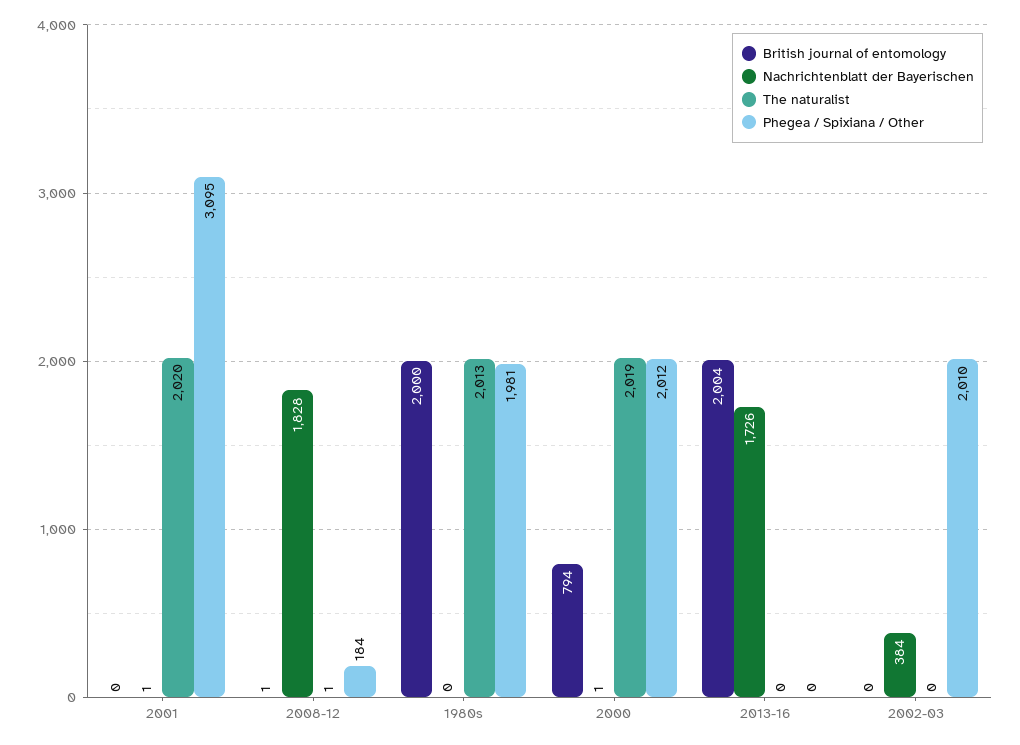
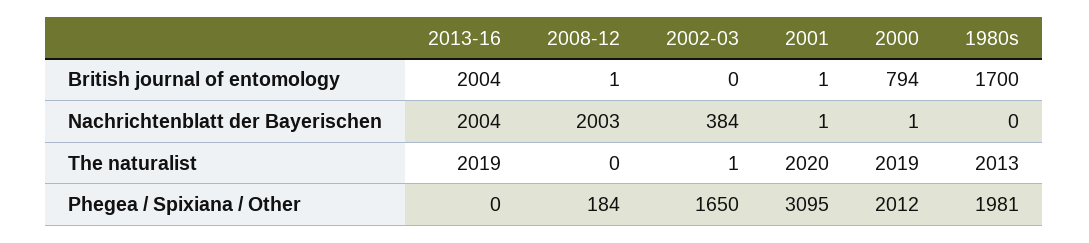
British journal of entomology, 2001: 0 -> 1
Nachrichtenblatt der Bayerischen, 2008-12: 1828 -> 2003
The naturalist, 2008-12: 1 -> 0
British journal of entomology, 1980s: 2000 -> 1700
Nachrichtenblatt der Bayerischen, 2013-16: 1726 -> 2004
The naturalist, 2013-16: 0 -> 2019
The naturalist, 2002-03: 0 -> 1
Phegea / Spixiana / Other, 2002-03: 2010 -> 1650

